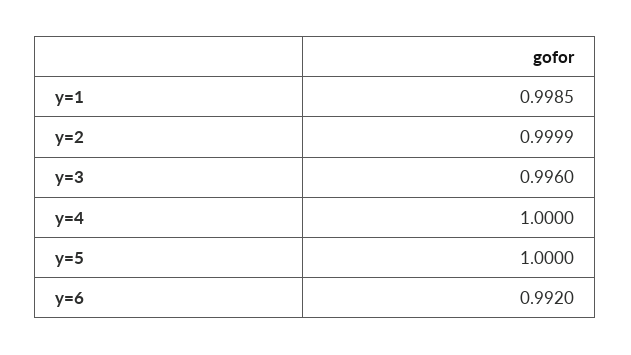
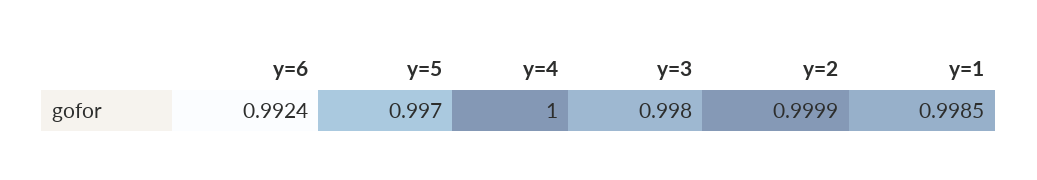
y=3: 0.996 -> 0.998
y=5: 1 -> 0.997
y=6: 0.992 -> 0.9924

